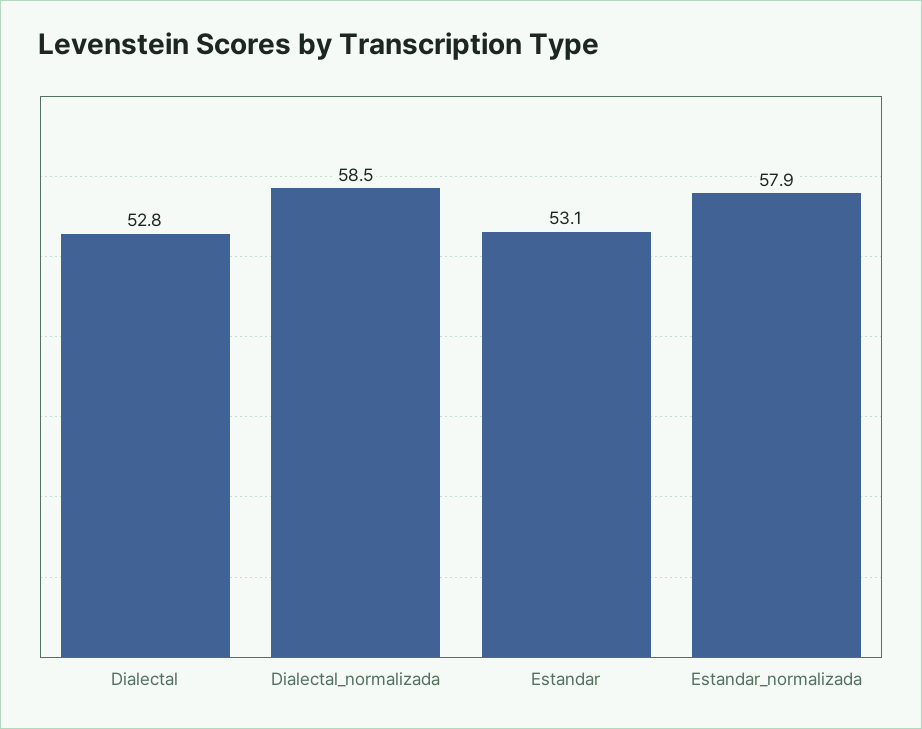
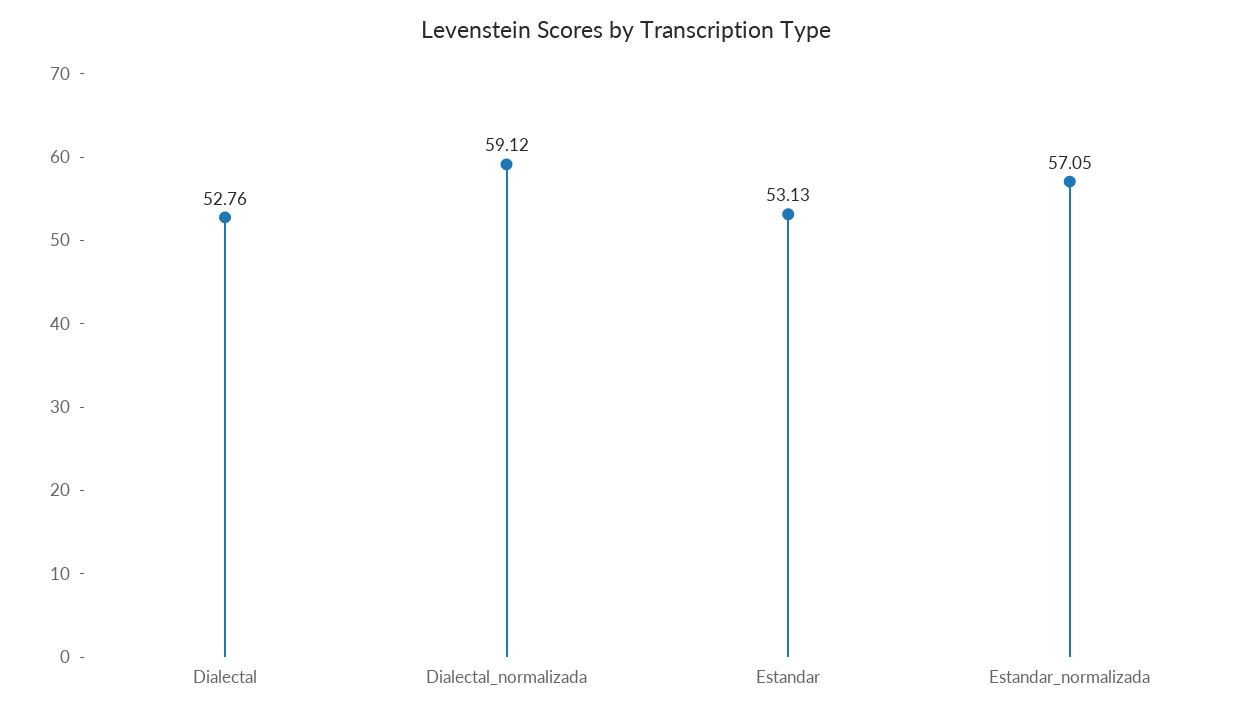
Dialectal_normalizada: 58.5 -> 59.12
Estandar_normalizada: 57.9 -> 57.05

